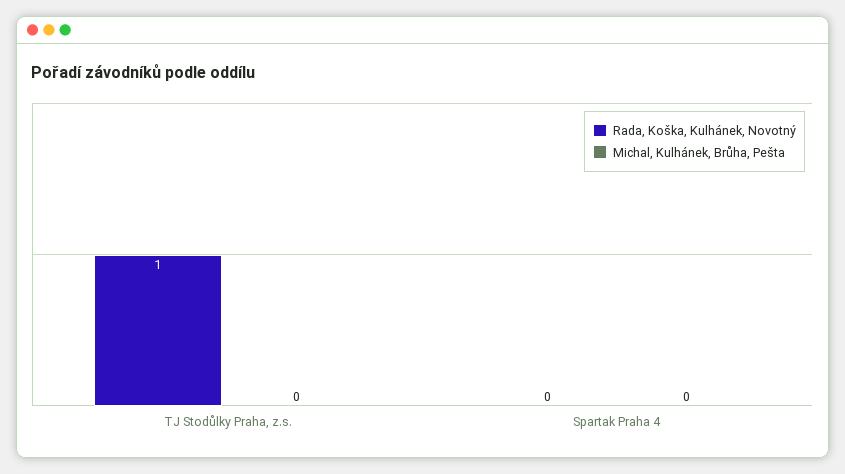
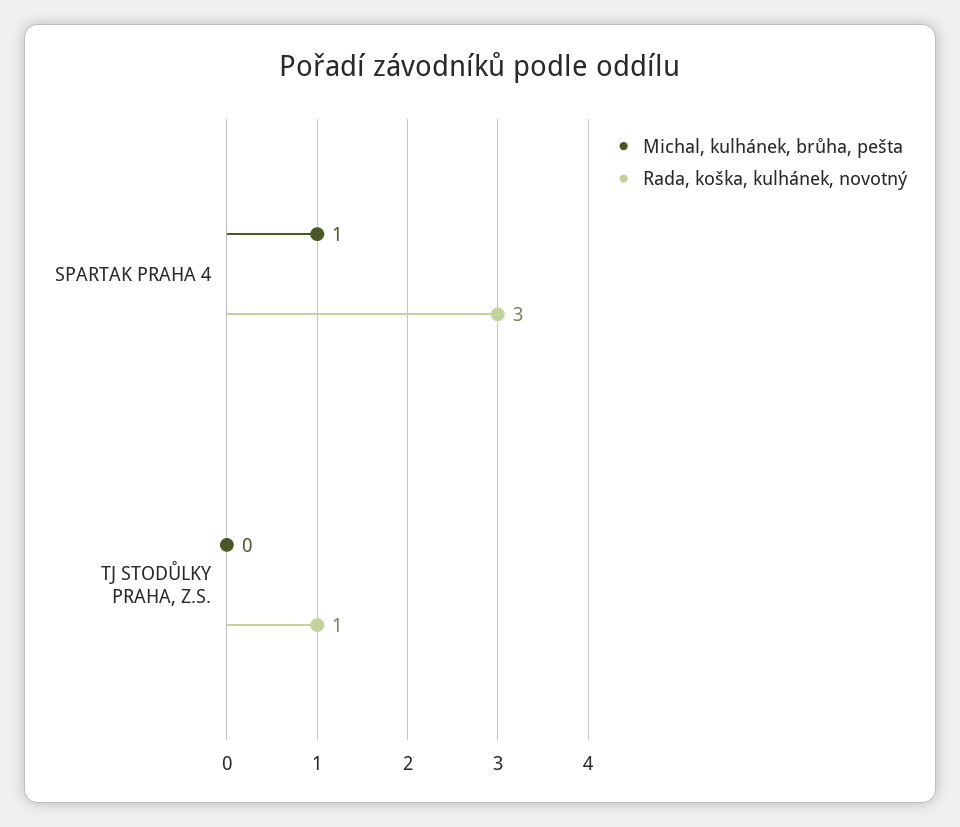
Rada, Koška, Kulhánek, Novotný, Spartak Praha 4: 0 -> 3
Michal, Kulhánek, Brůha, Pešta, Spartak Praha 4: 0 -> 1

